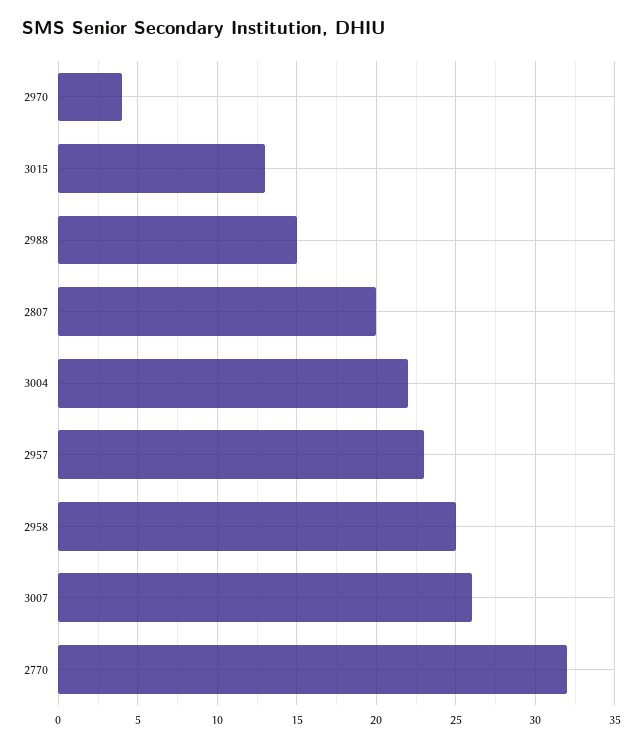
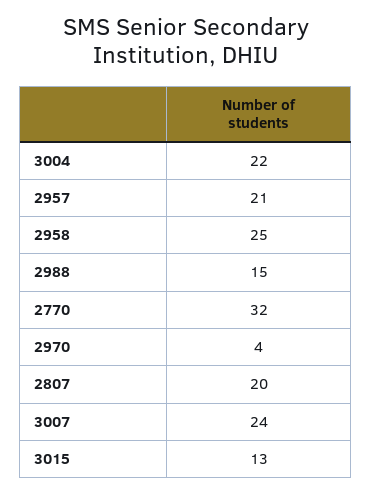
2957: 23 -> 21
3007: 26 -> 24

